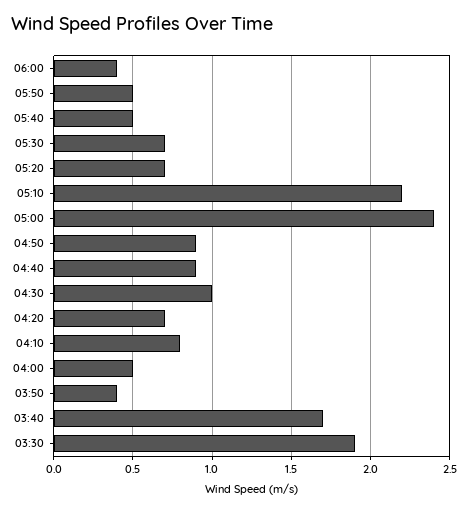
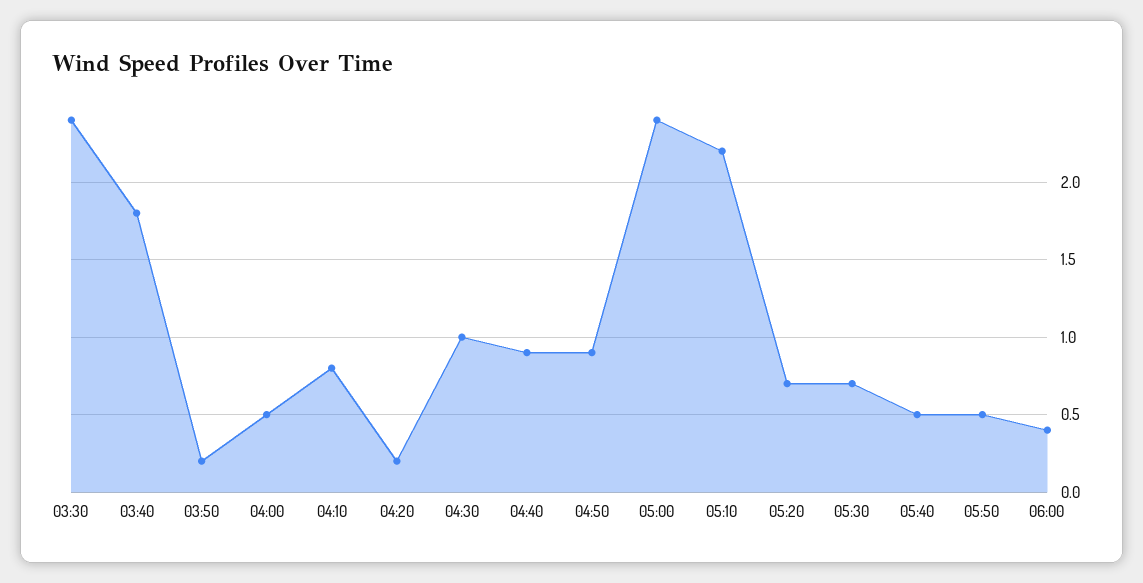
04:20: 0.7 -> 0.2
03:50: 0.4 -> 0.2
03:40: 1.7 -> 1.8
03:30: 1.9 -> 2.4

